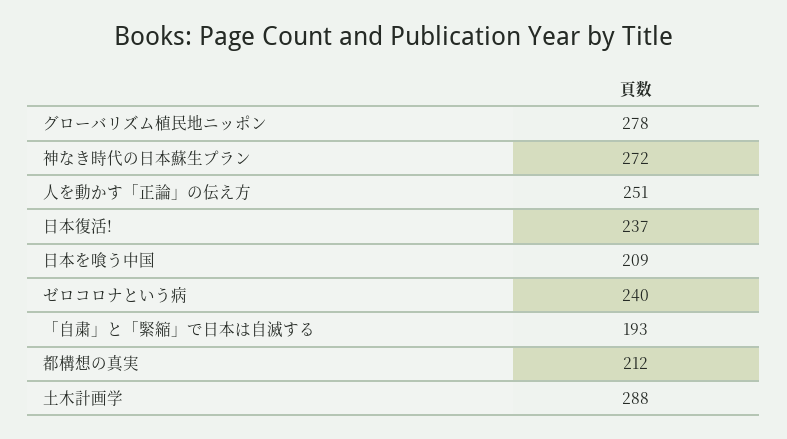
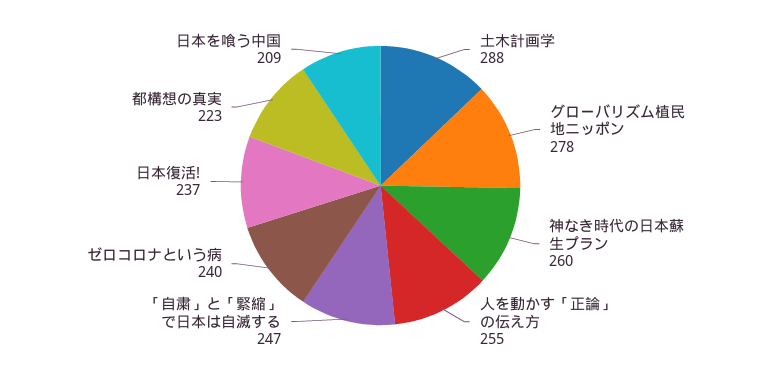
神なき時代の日本蘇生プラン: 272 -> 260
人を動かす「正論」の伝え方: 251 -> 255
「自粛」と「緊縮」で日本は自滅する: 193 -> 247
都構想の真実: 212 -> 223

